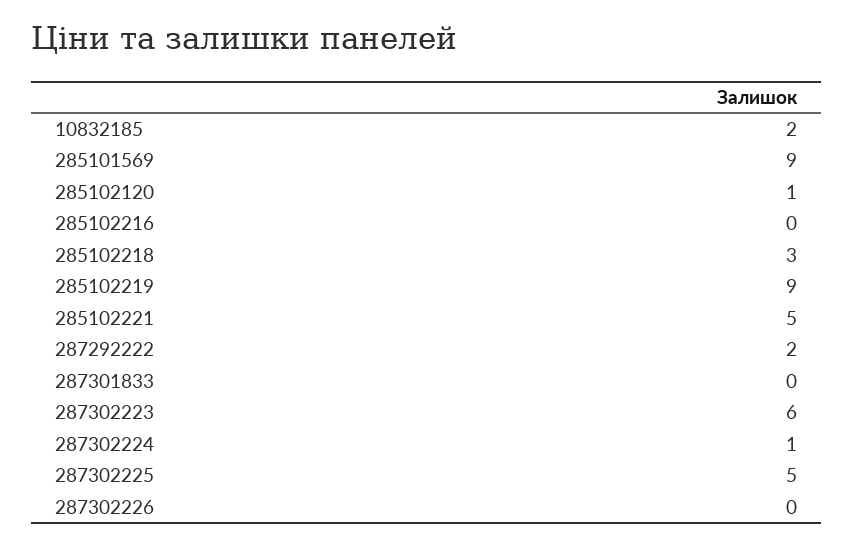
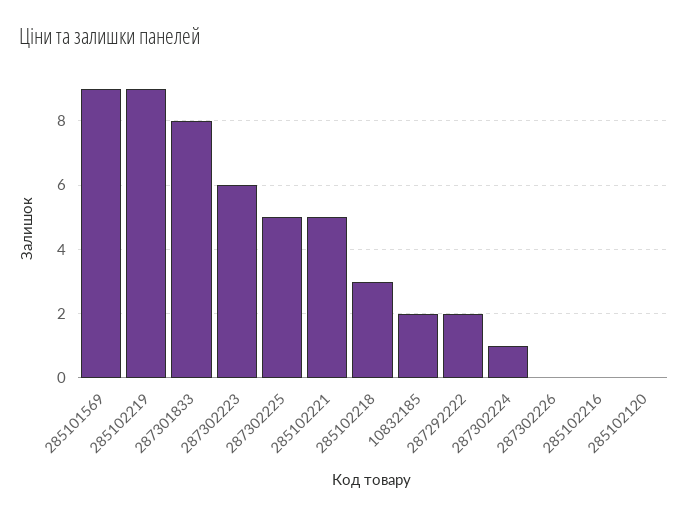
285102120: 1 -> 0
287301833: 0 -> 8

